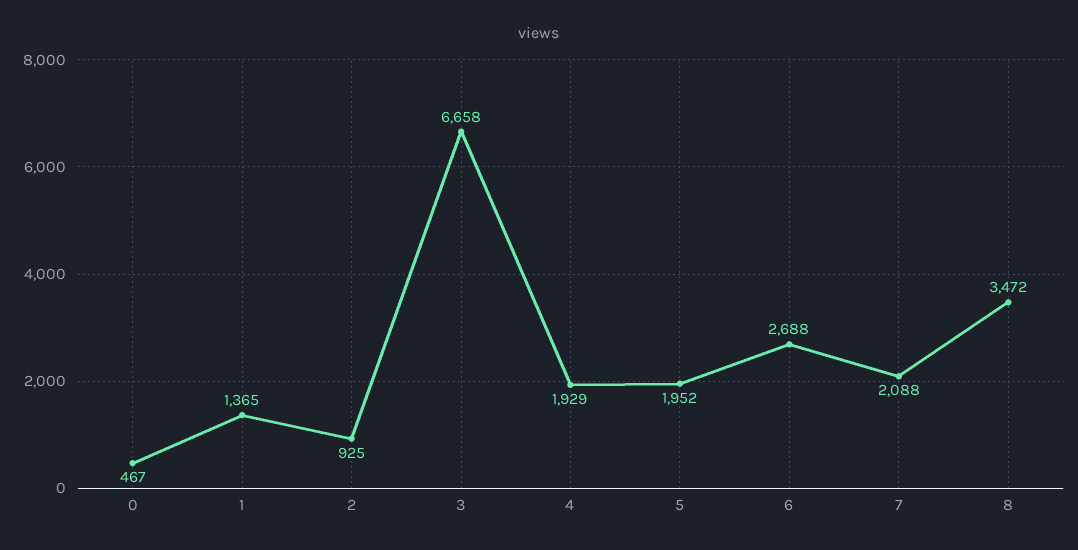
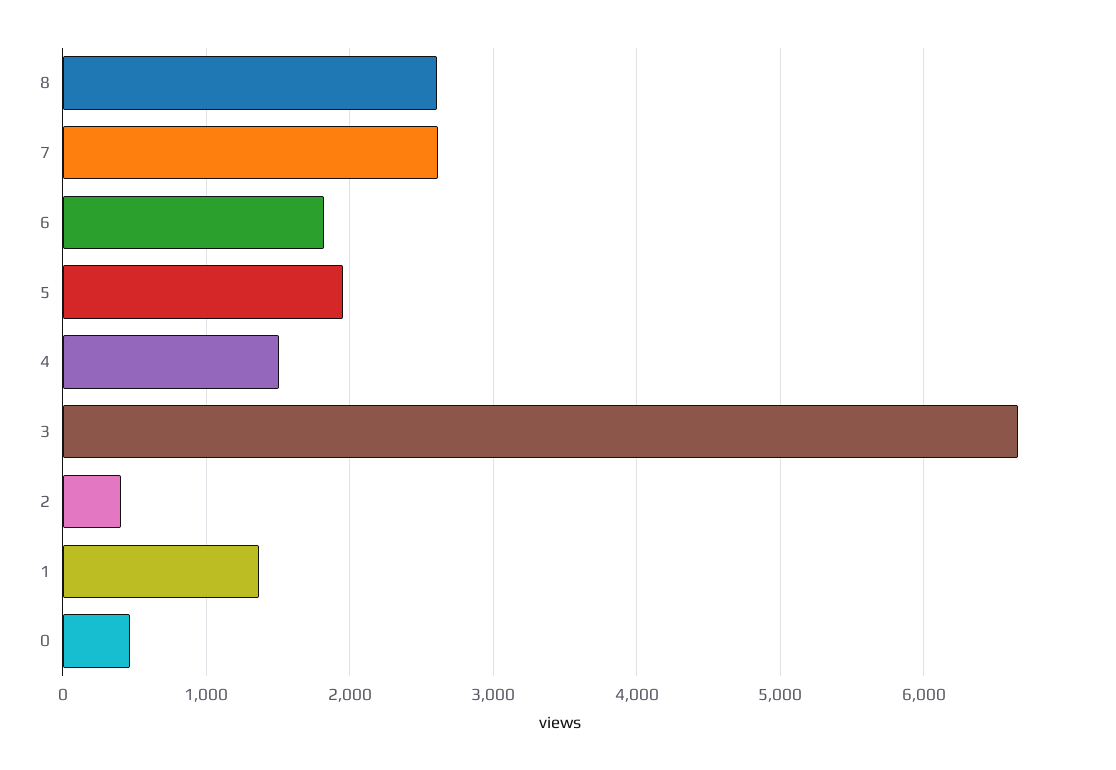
2: 925 -> 400
4: 1929 -> 1500
6: 2688 -> 1800
7: 2088 -> 2600
8: 3472 -> 2600

